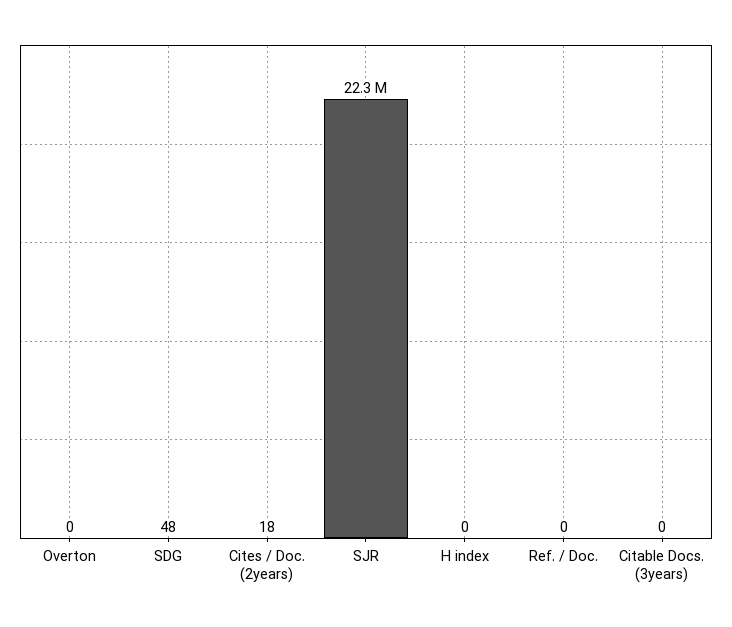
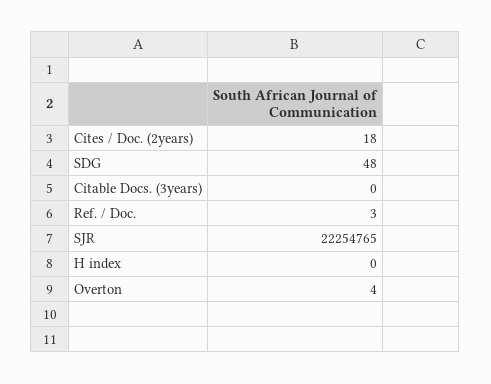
Overton: 0 -> 4
Ref. / Doc.: 0 -> 3

